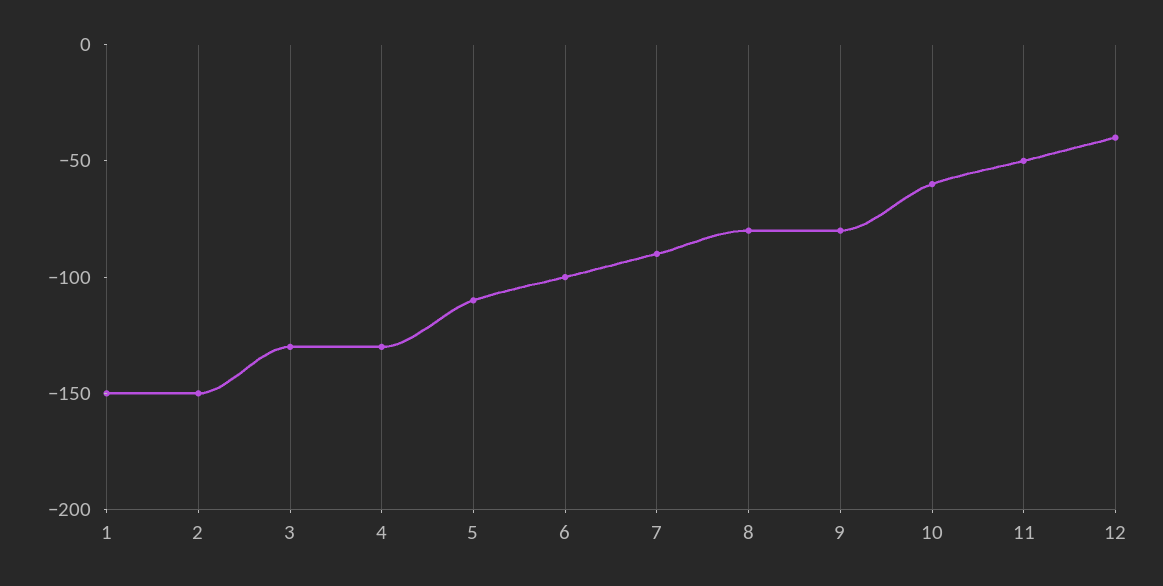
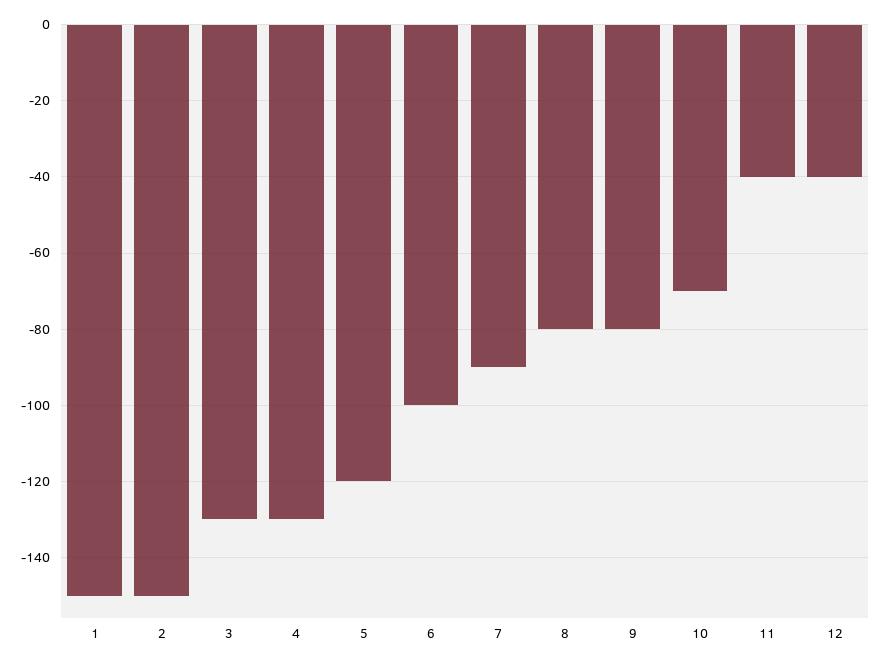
5: -110 -> -120
10: -60 -> -70
11: -50 -> -40

